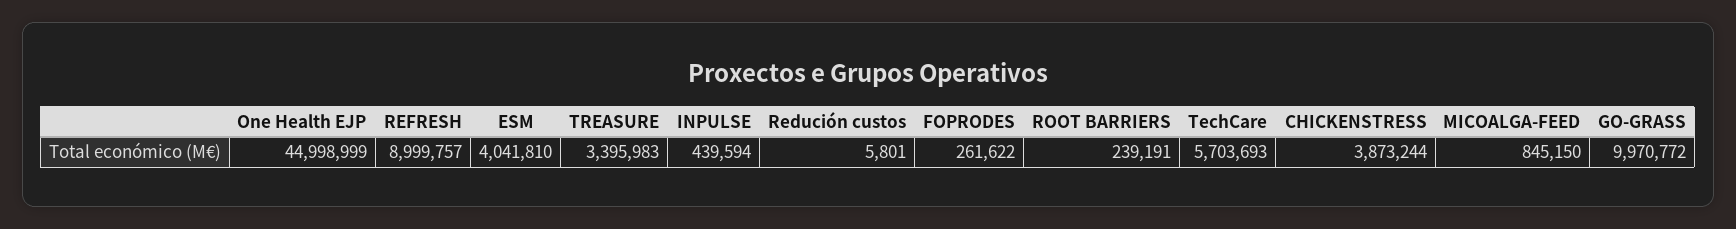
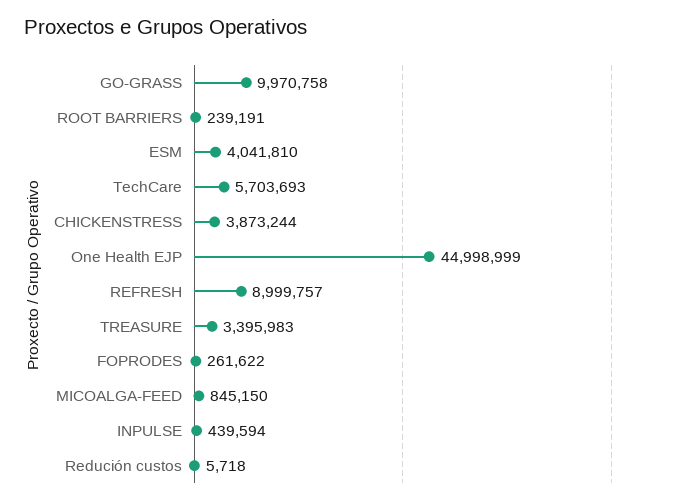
Redución custos: 5801 -> 5718
GO-GRASS: 9970772 -> 9970758

